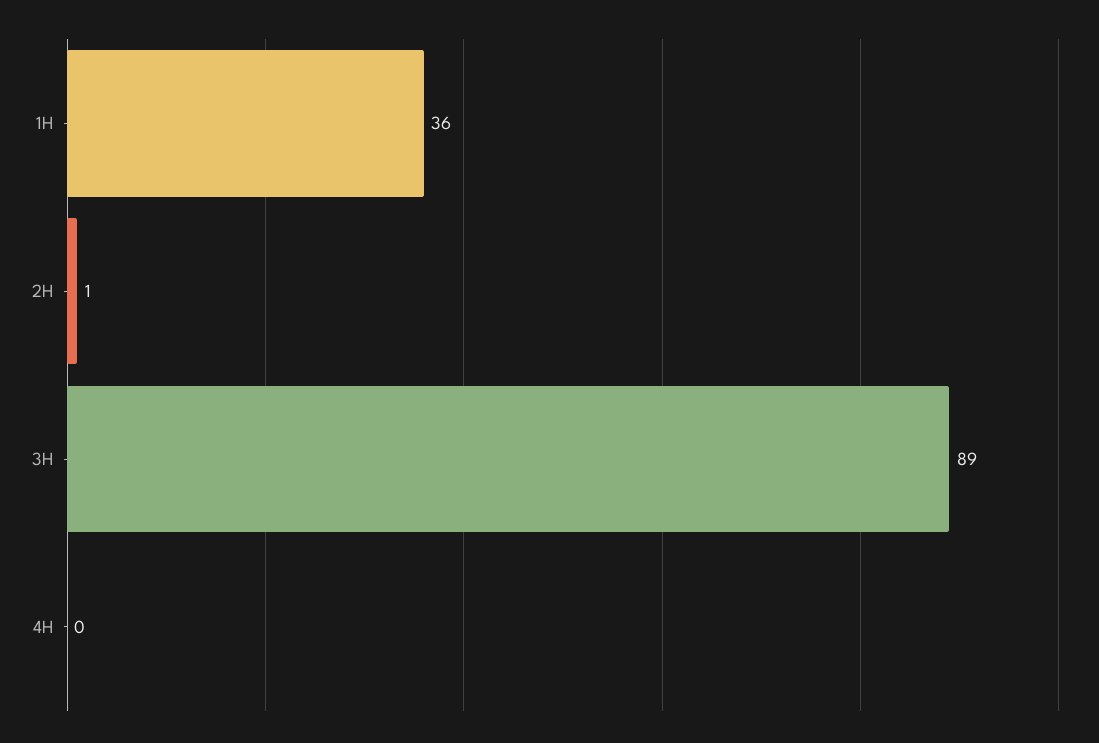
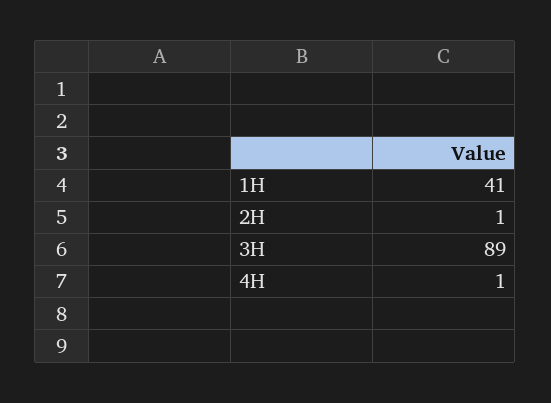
1H: 36 -> 41
4H: 0 -> 1

